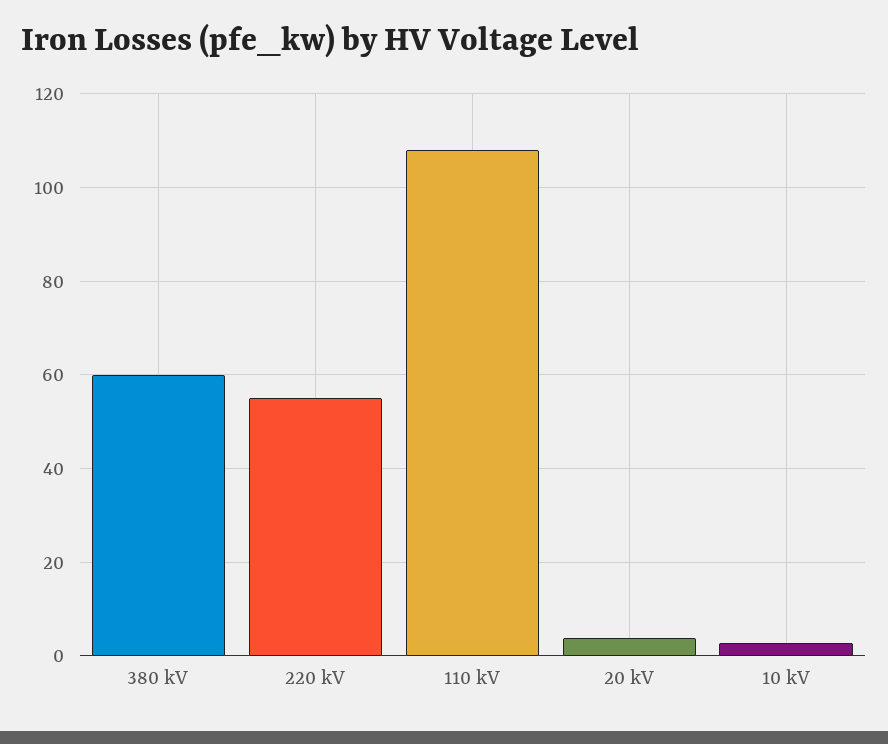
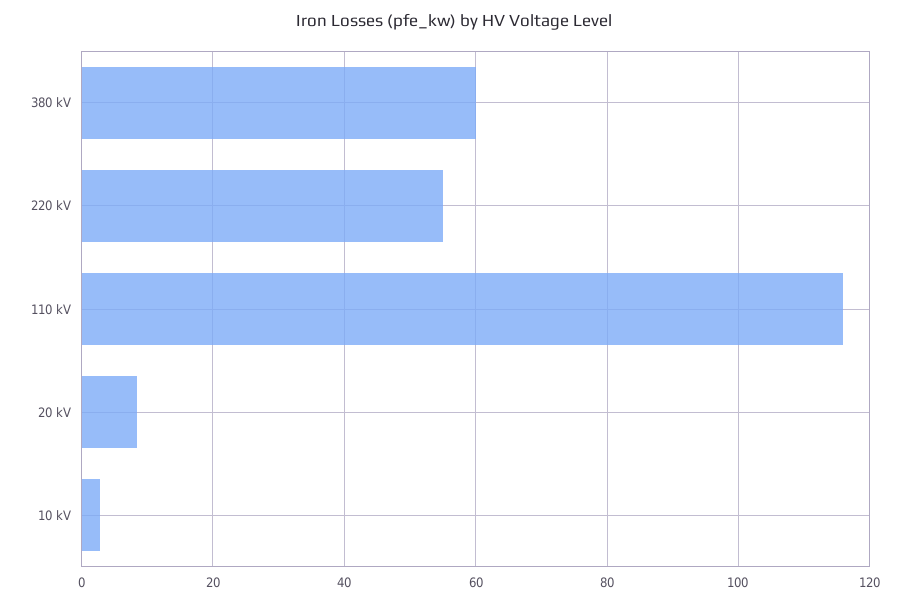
110 kV: 108 -> 116
20 kV: 4 -> 8

